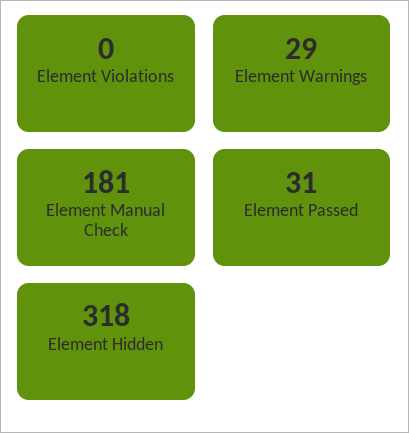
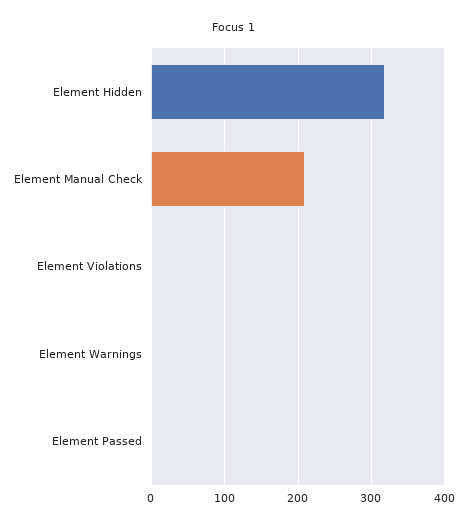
Element Warnings: 29 -> 0
Element Manual Check: 181 -> 210
Element Passed: 31 -> 0

